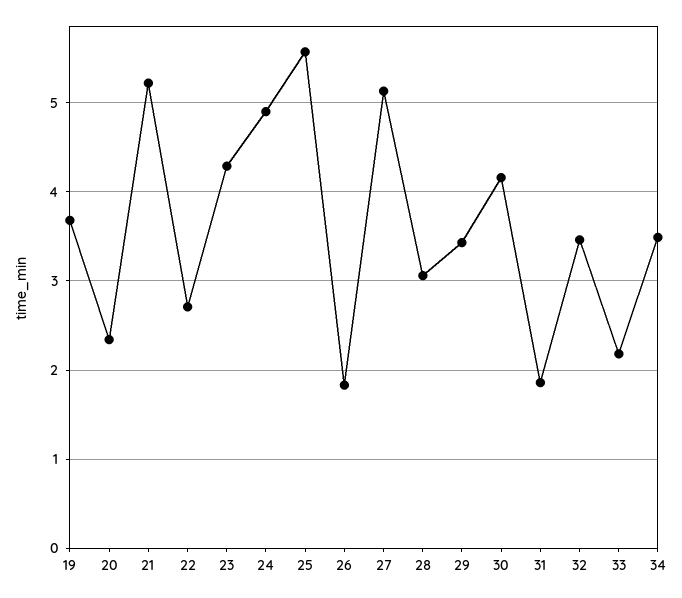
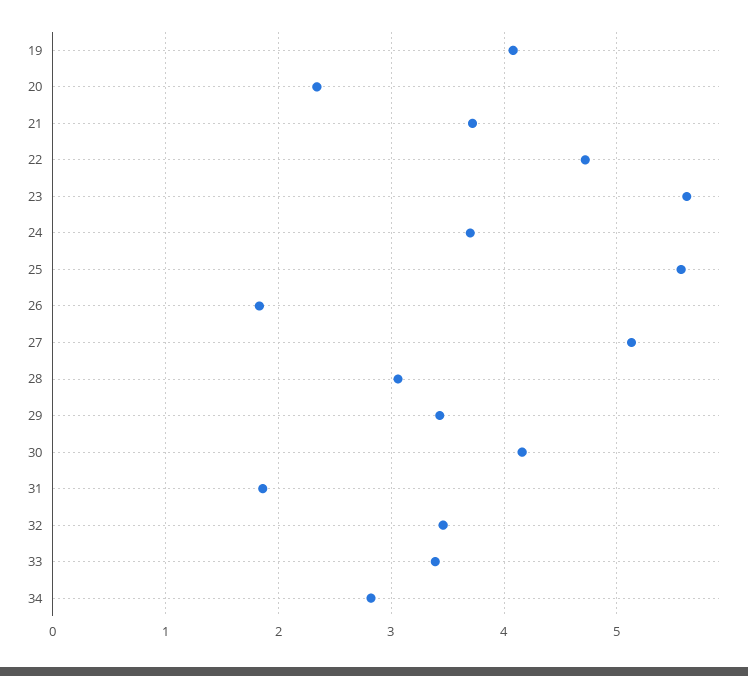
19: 3.7 -> 4.1
21: 5.2 -> 3.7
22: 2.7 -> 4.7
23: 4.3 -> 5.6
24: 4.9 -> 3.7
33: 2.2 -> 3.4
34: 3.5 -> 2.8

